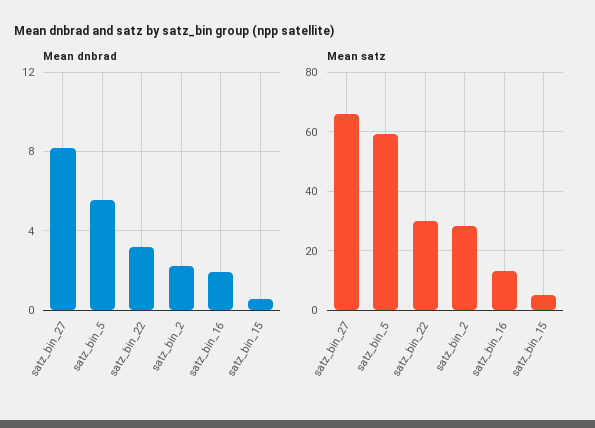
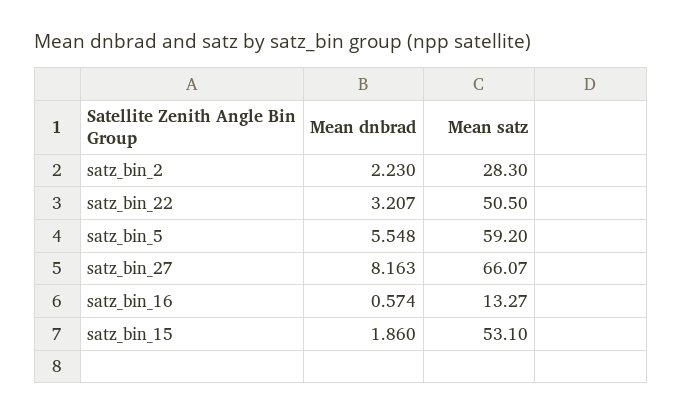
Mean dnbrad, satz_bin_16: 2 -> 0.574
Mean dnbrad, satz_bin_15: 0.5 -> 1.86
Mean satz, satz_bin_22: 30 -> 50.5
Mean satz, satz_bin_15: 5 -> 53.1

